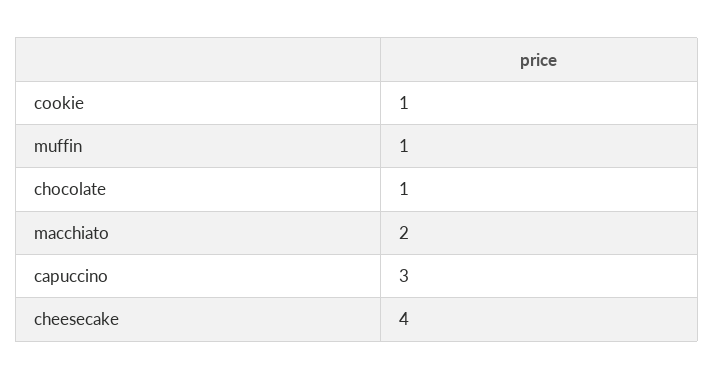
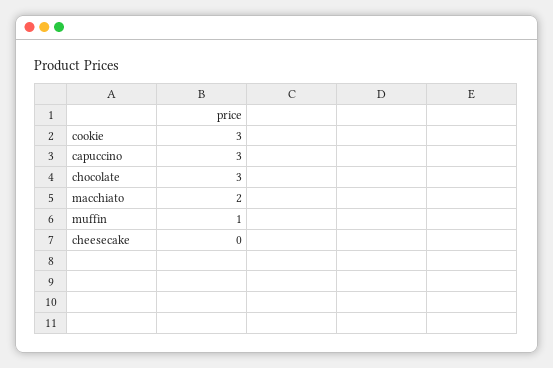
cookie: 1 -> 3
chocolate: 1 -> 3
cheesecake: 4 -> 0

